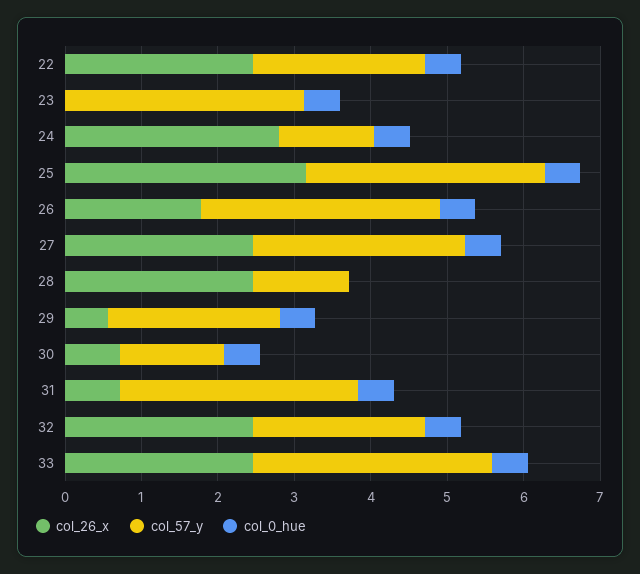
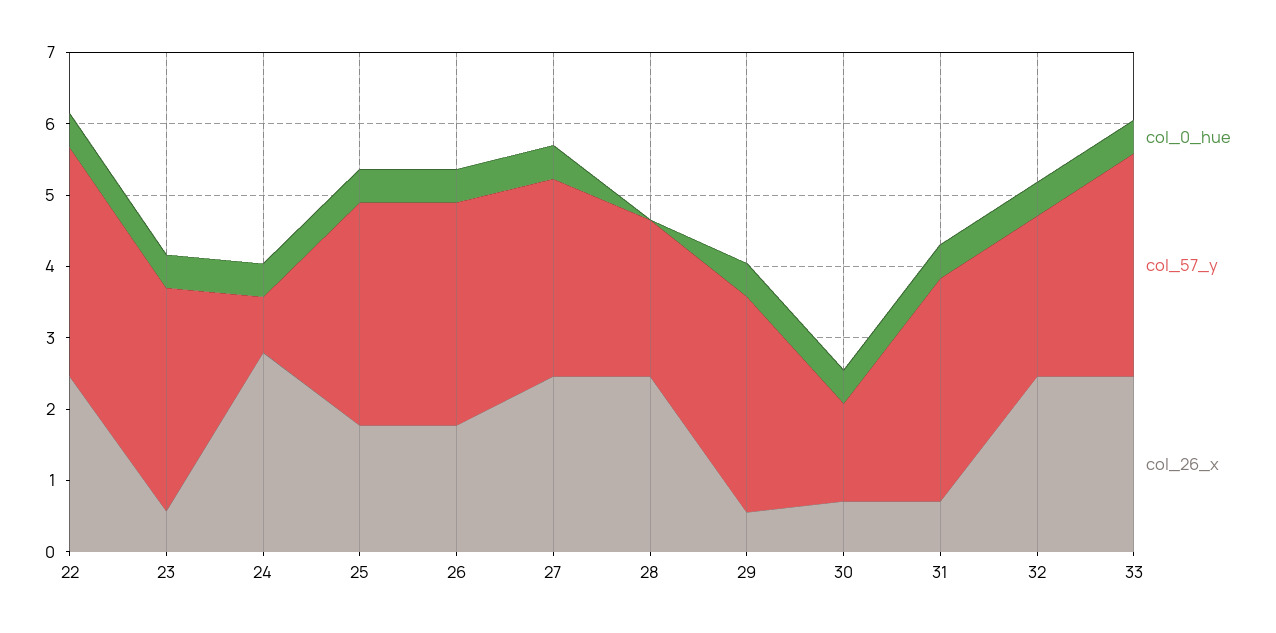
col_57_y, 22: 2.2 -> 3.2
col_26_x, 23: 0 -> 0.6
col_57_y, 24: 1.2 -> 0.8
col_26_x, 25: 3.2 -> 1.8
col_57_y, 28: 1.2 -> 2.2
col_57_y, 29: 2.2 -> 3

